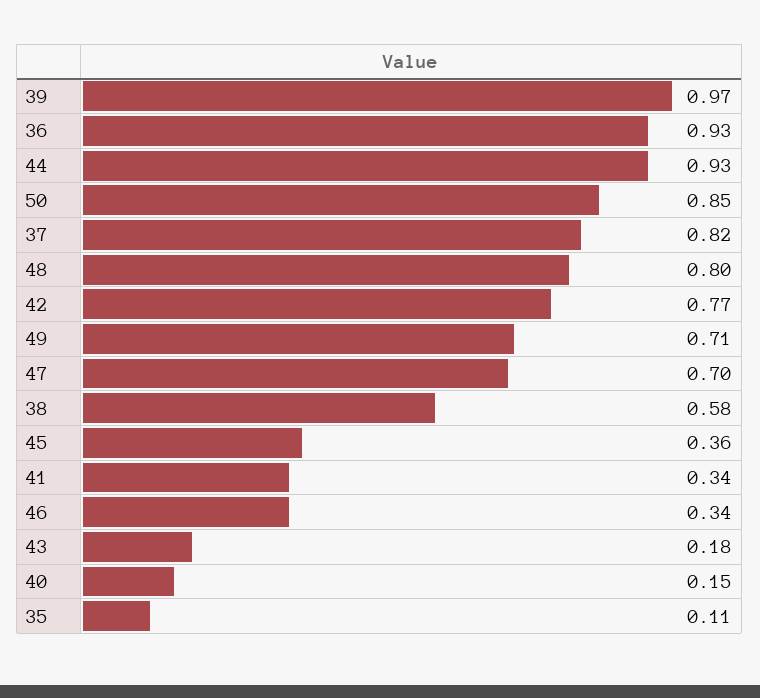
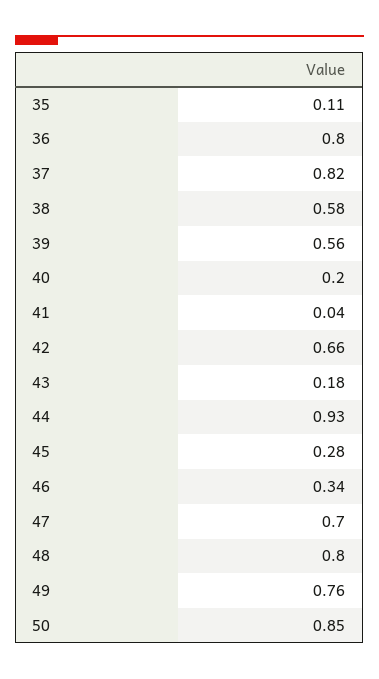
39: 0.97 -> 0.56
36: 0.93 -> 0.8
42: 0.77 -> 0.66
49: 0.71 -> 0.76
45: 0.36 -> 0.28
41: 0.34 -> 0.04
40: 0.15 -> 0.2

